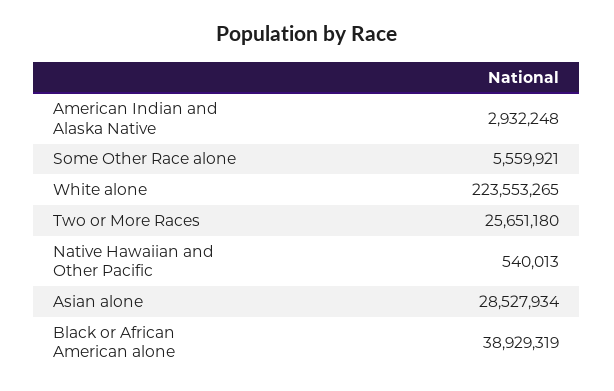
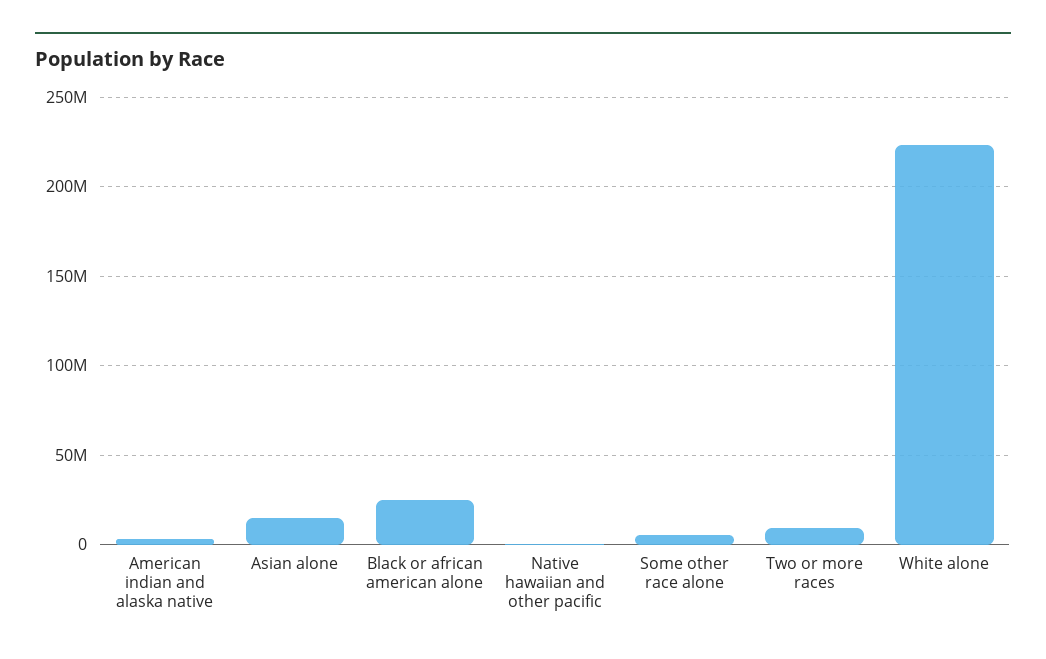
Two or More Races: 25651180 -> 10000000
Asian alone: 28527934 -> 15000000
Black or African American alone: 38929319 -> 25000000

